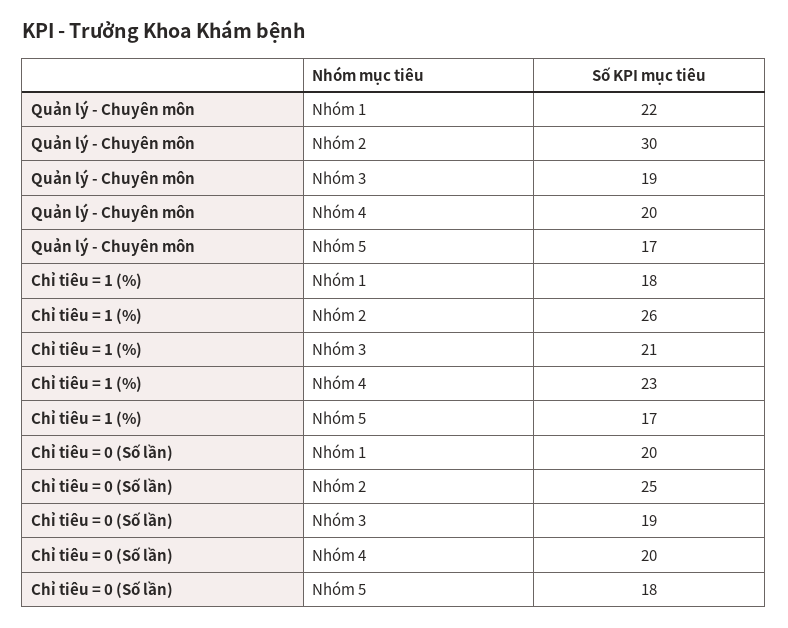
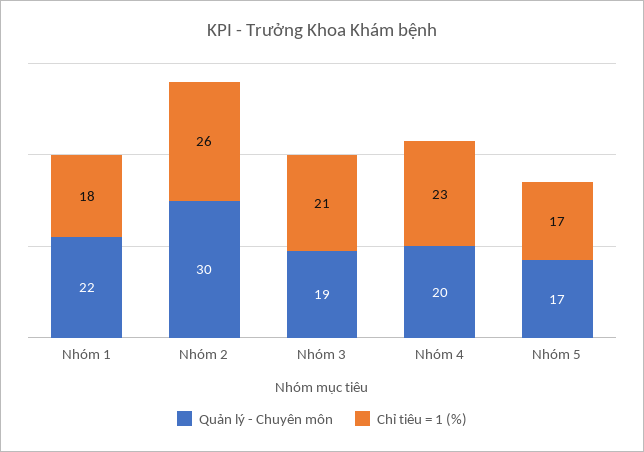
Chỉ tiêu = 0 (Số lần), Nhóm 1: 20 -> none
Chỉ tiêu = 0 (Số lần), Nhóm 2: 25 -> none
Chỉ tiêu = 0 (Số lần), Nhóm 3: 19 -> none
Chỉ tiêu = 0 (Số lần), Nhóm 4: 20 -> none
Chỉ tiêu = 0 (Số lần), Nhóm 5: 18 -> none

